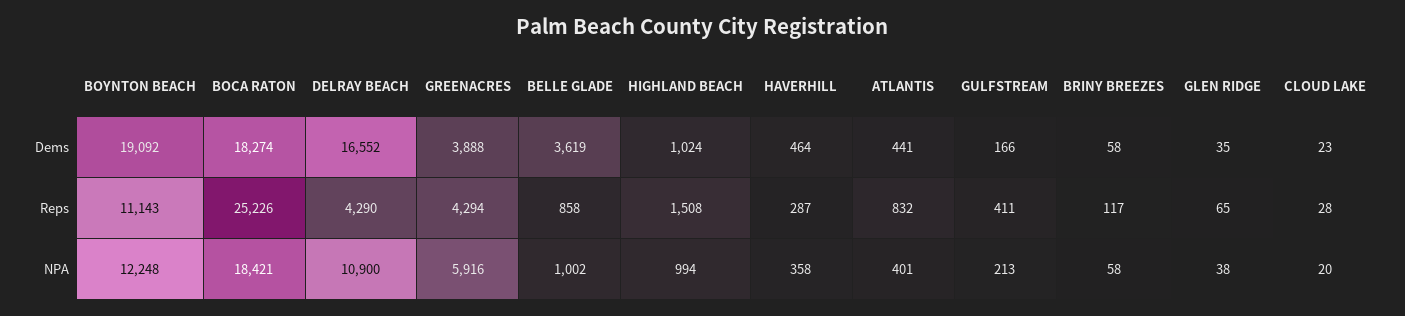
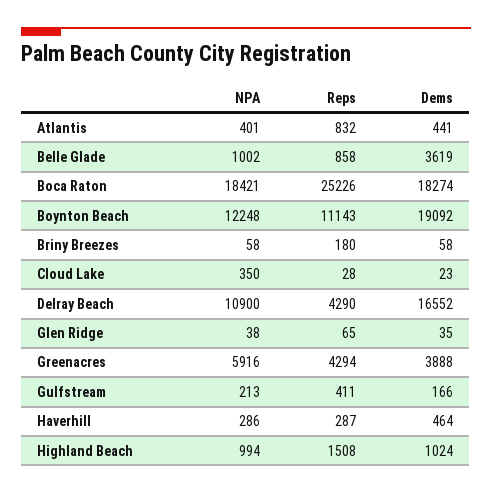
BRINY BREEZES, Reps: 117 -> 180
HAVERHILL, NPA: 358 -> 286
CLOUD LAKE, NPA: 20 -> 350

